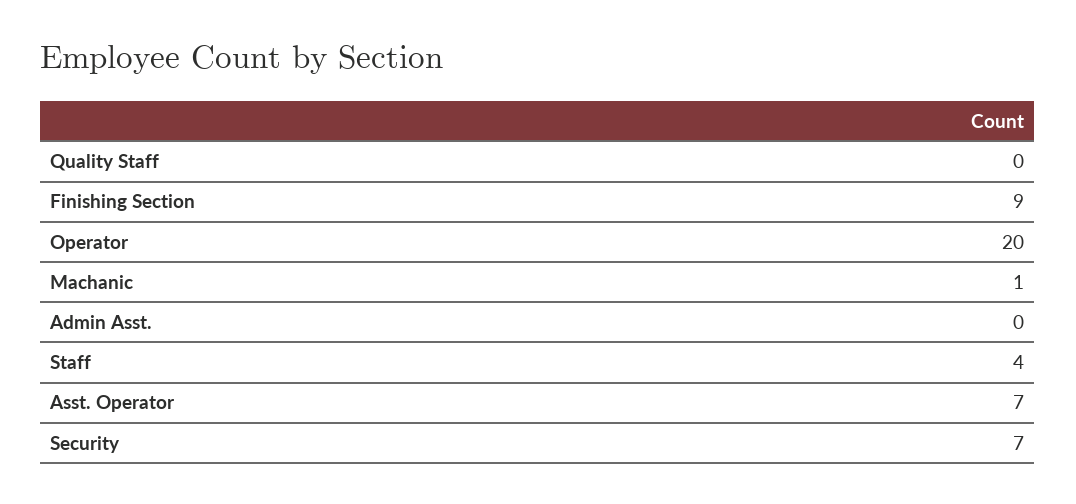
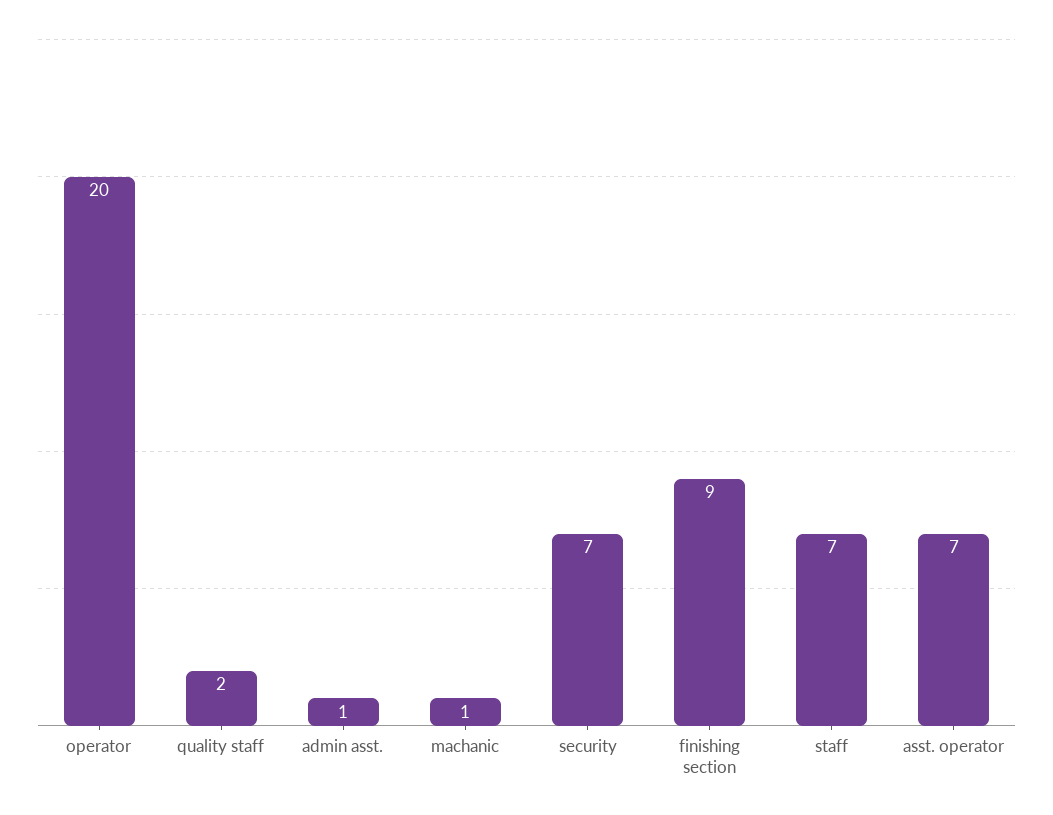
Quality Staff: 0 -> 2
Admin Asst.: 0 -> 1
Staff: 4 -> 7

